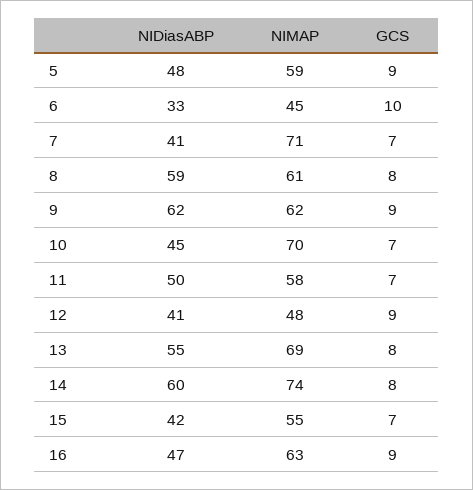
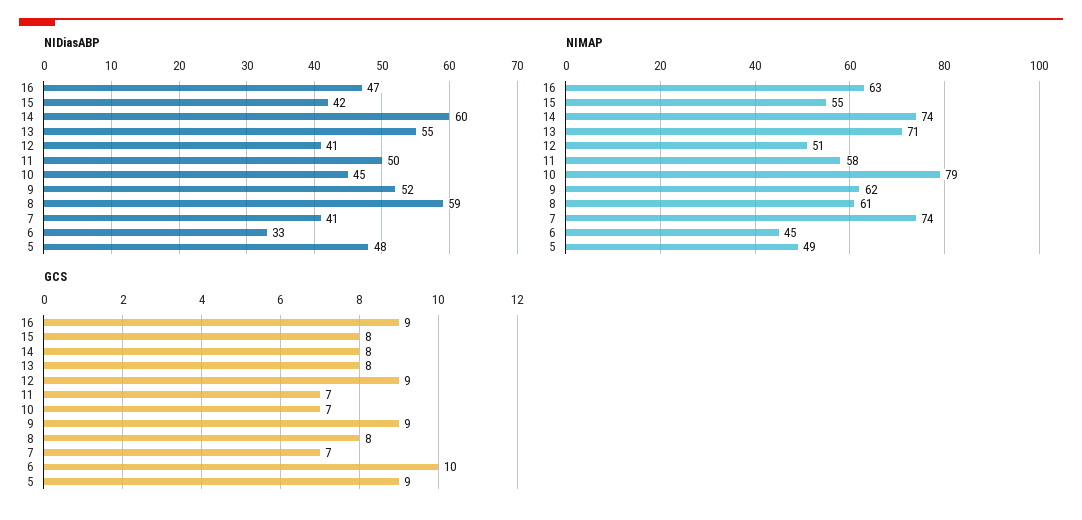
NIMAP, 5: 59 -> 49
NIMAP, 7: 71 -> 74
NIDiasABP, 9: 62 -> 52
NIMAP, 10: 70 -> 79
NIMAP, 12: 48 -> 51
NIMAP, 13: 69 -> 71
GCS, 15: 7 -> 8

